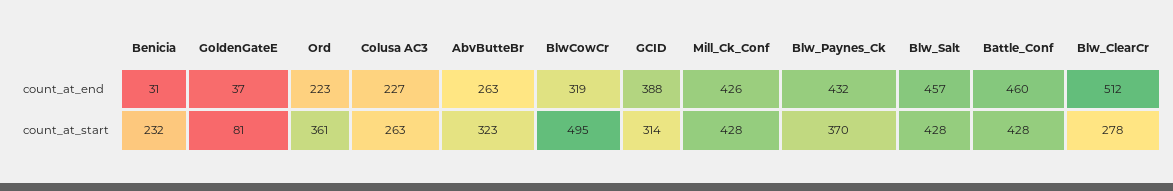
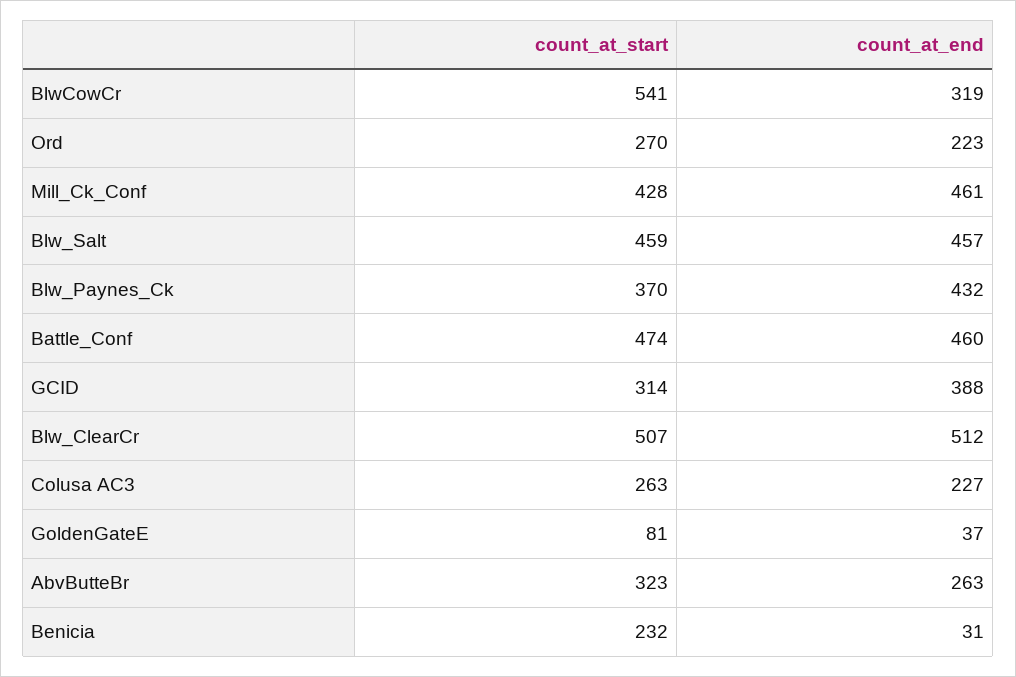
Mill_Ck_Conf, count_at_end: 426 -> 461
Ord, count_at_start: 361 -> 270
BlwCowCr, count_at_start: 495 -> 541
Blw_Salt, count_at_start: 428 -> 459
Battle_Conf, count_at_start: 428 -> 474
Blw_ClearCr, count_at_start: 278 -> 507

